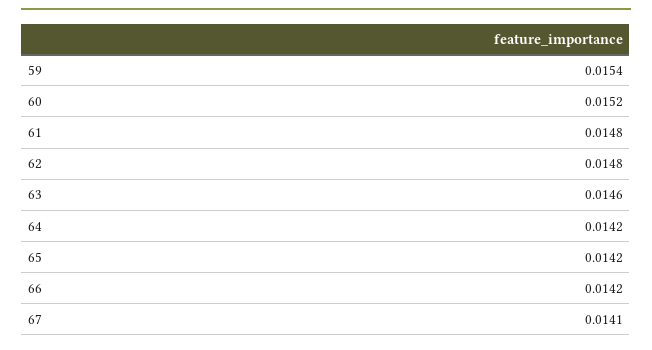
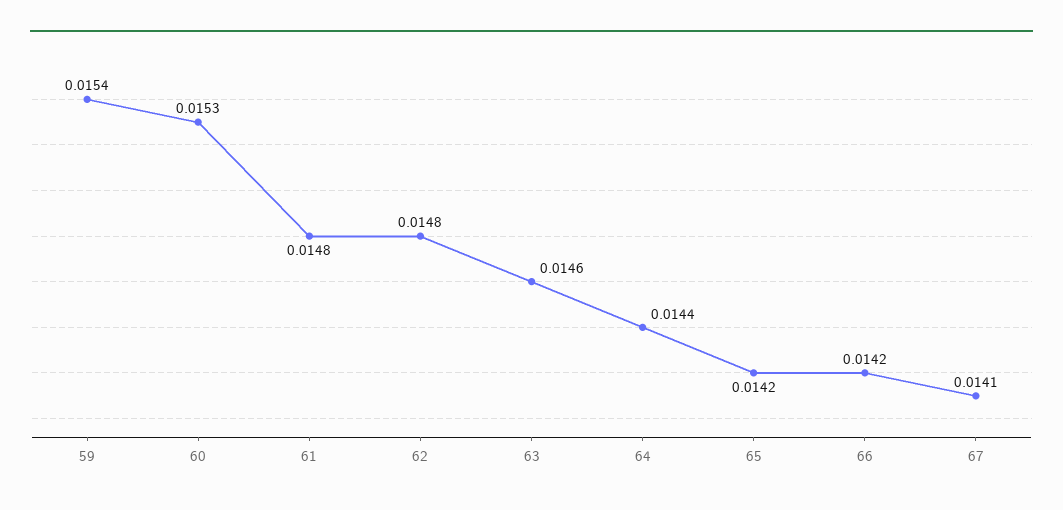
60: 0.0152 -> 0.0153
64: 0.0142 -> 0.0144

